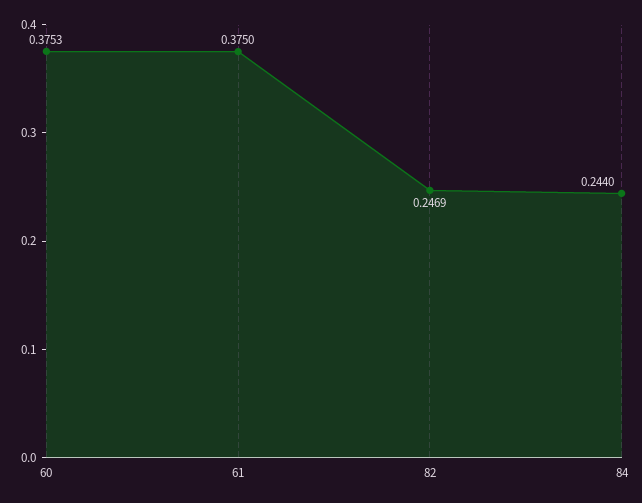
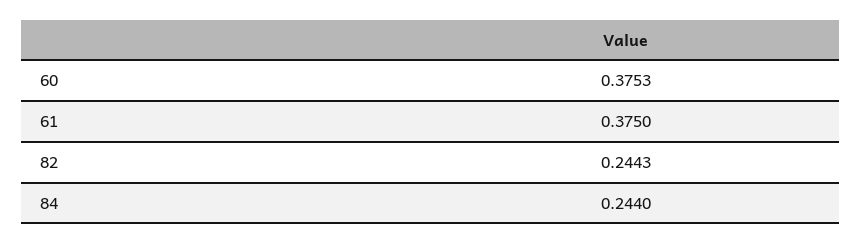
82: 0.2469 -> 0.2443

